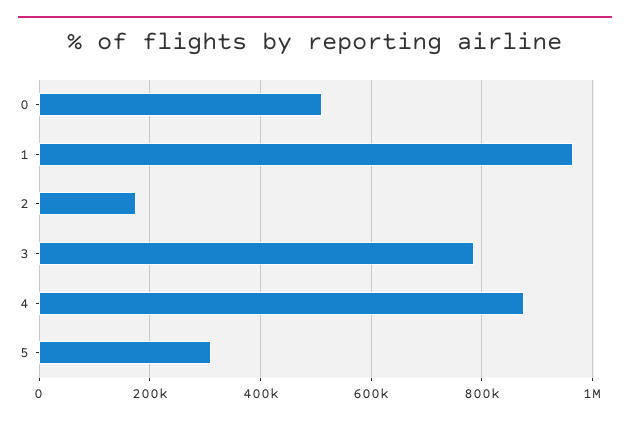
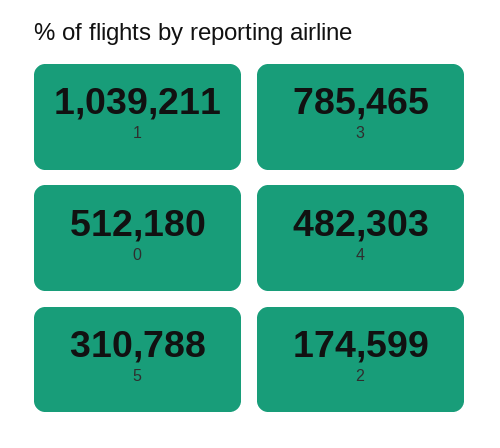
1: 960000 -> 1039211
4: 880000 -> 482303

